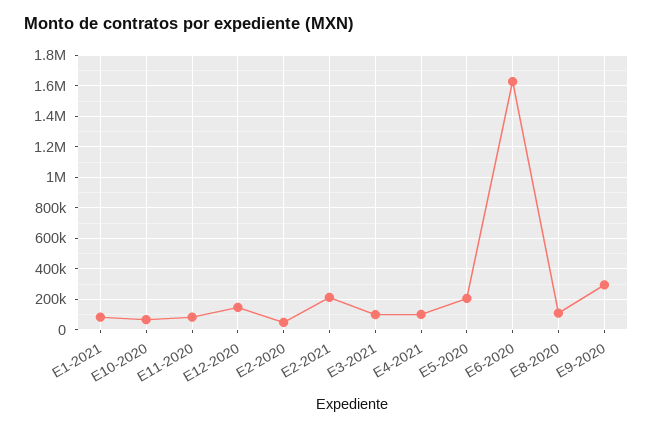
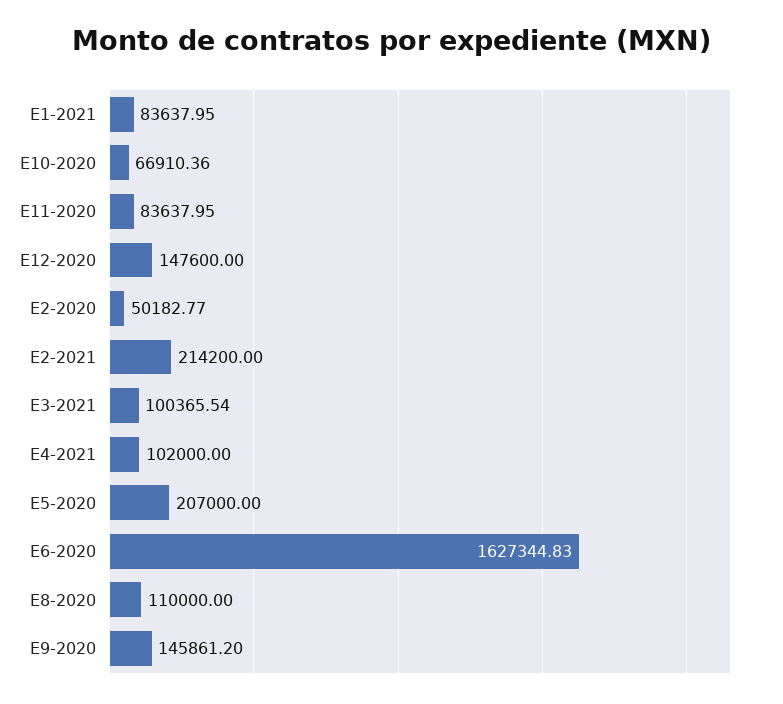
E9-2020: 300000 -> 145861.2

